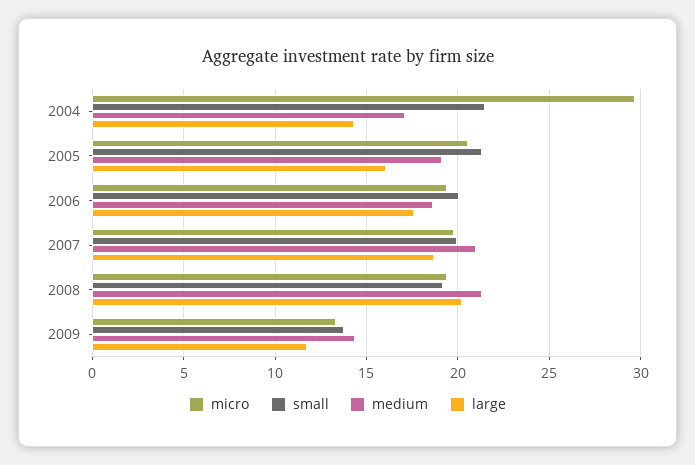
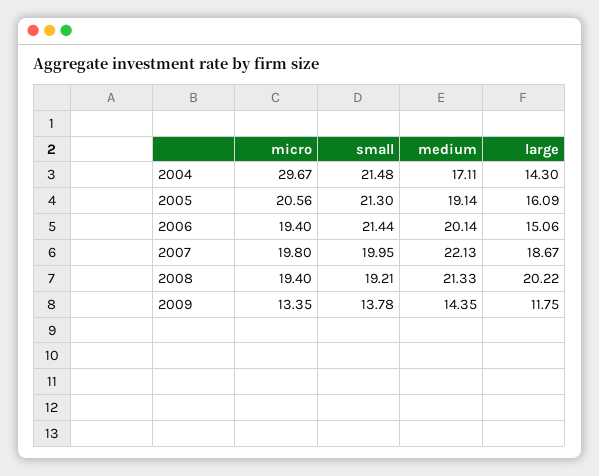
small, 2006: 20 -> 21.44
medium, 2006: 18.5 -> 20.14
large, 2006: 17.5 -> 15.06
medium, 2007: 21 -> 22.13

